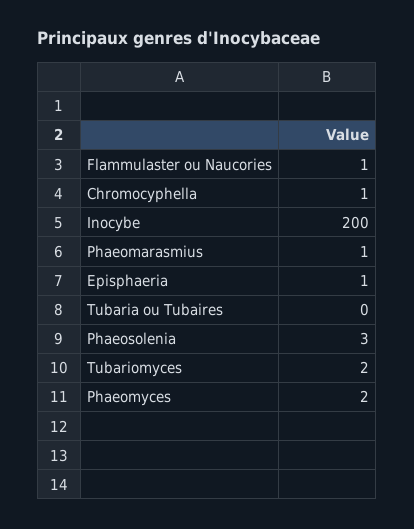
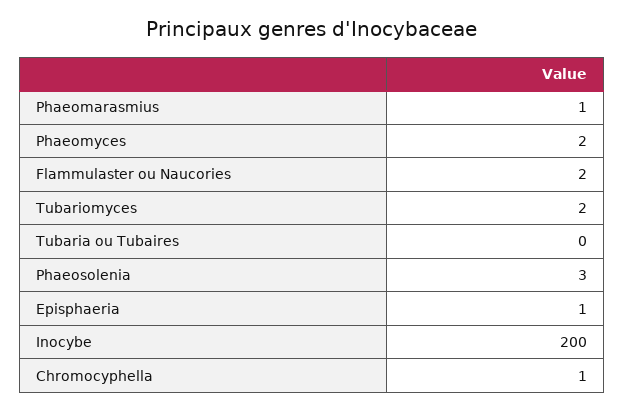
Flammulaster ou Naucories: 1 -> 2

